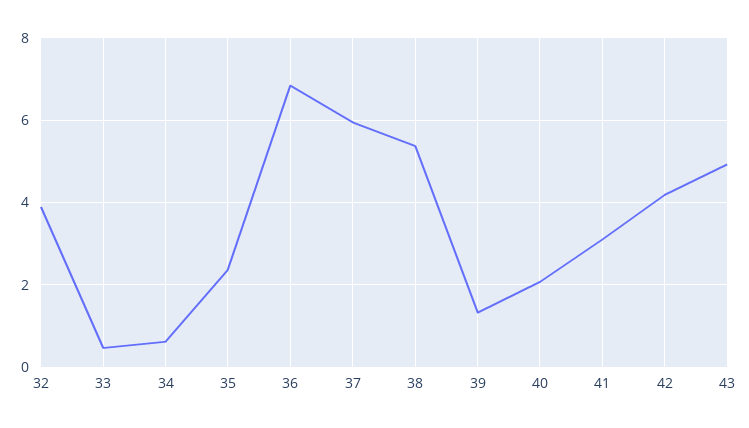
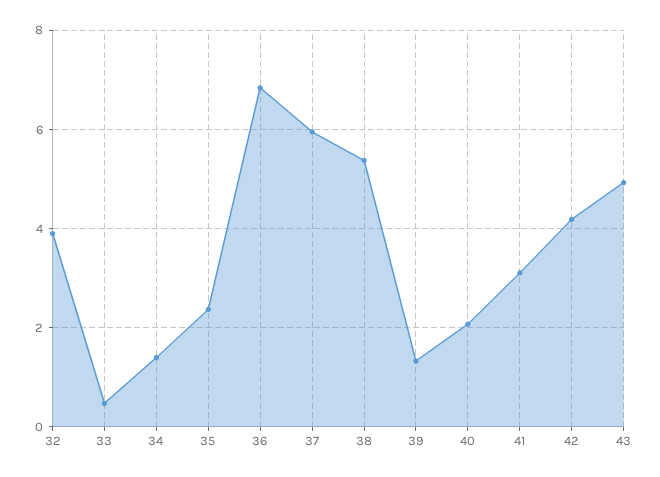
34: 0.6 -> 1.4

